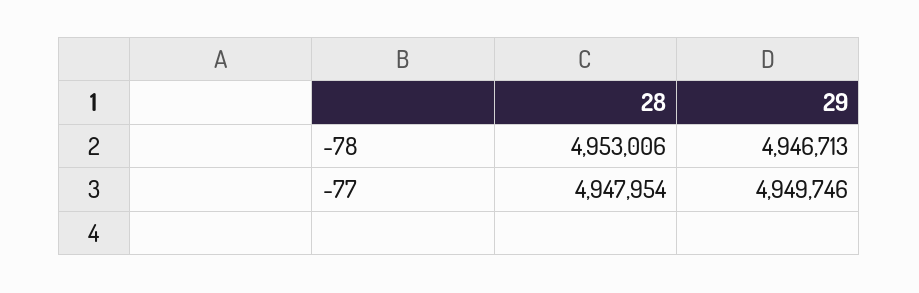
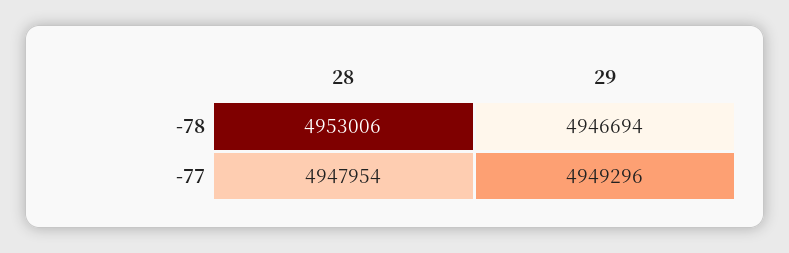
29, -78: 4946713 -> 4946694
29, -77: 4949746 -> 4949296

